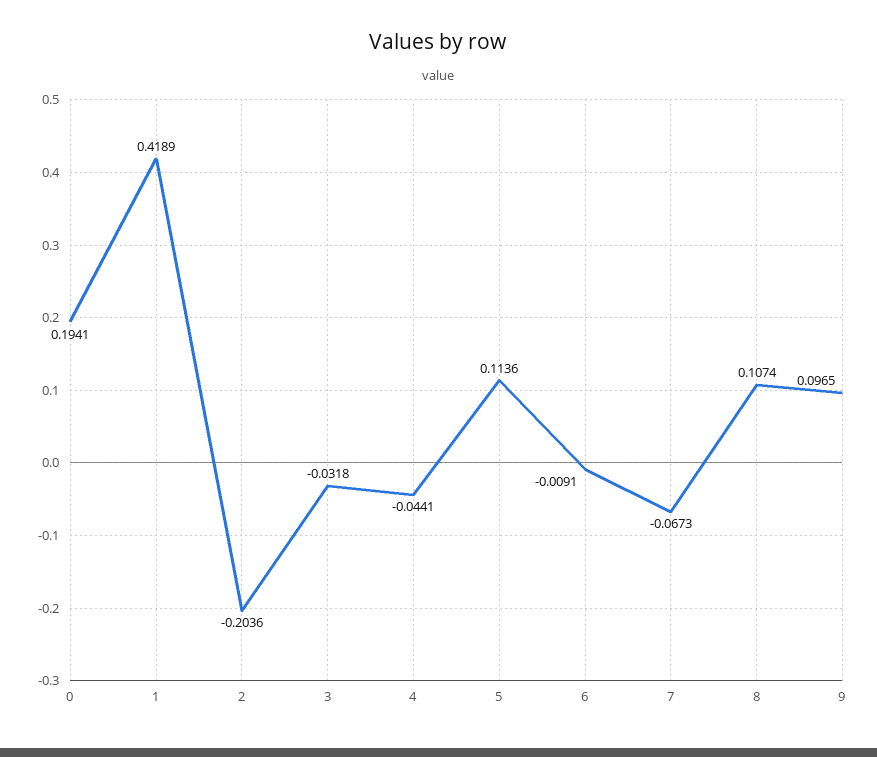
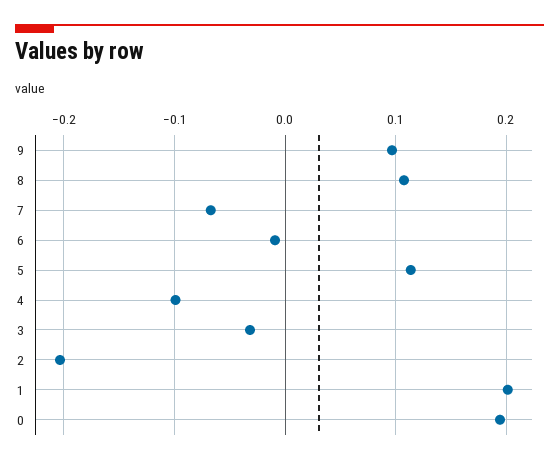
1: 0.4189 -> 0.2
4: -0.0441 -> -0.1

